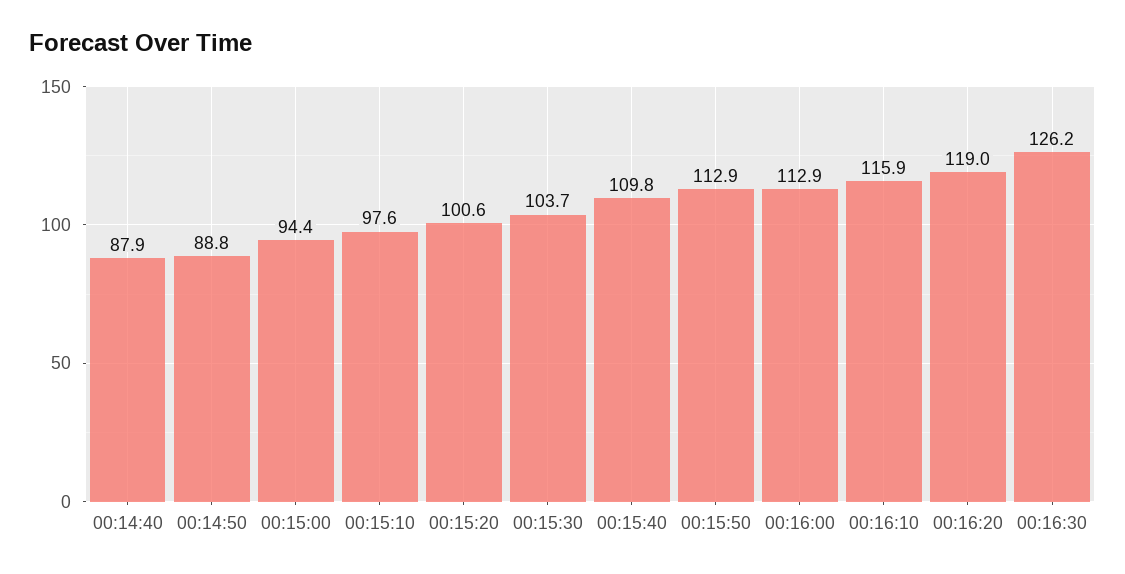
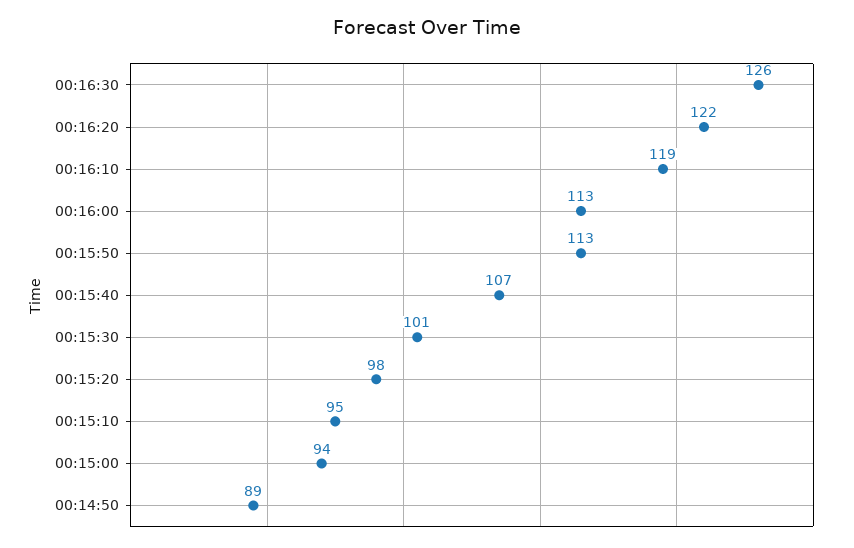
00:14:40: 87.9 -> none
00:15:10: 97.6 -> 95
00:15:20: 100.6 -> 98
00:15:30: 103.7 -> 101
00:15:40: 109.8 -> 107
00:16:10: 115.9 -> 119
00:16:20: 119 -> 122

